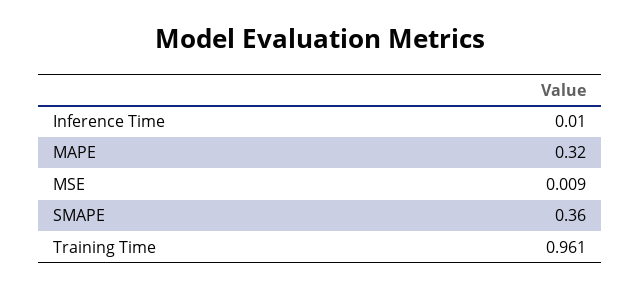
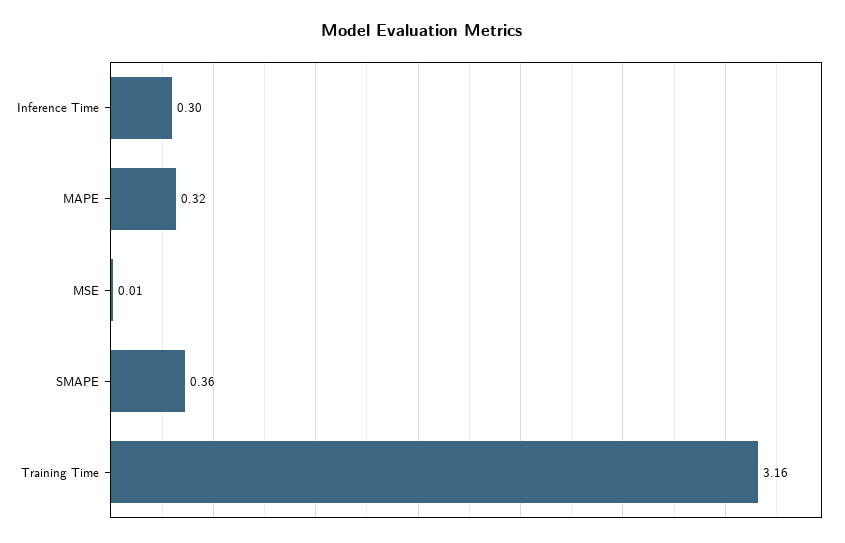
Inference Time: 0.01 -> 0.3
Training Time: 0.961 -> 3.16

